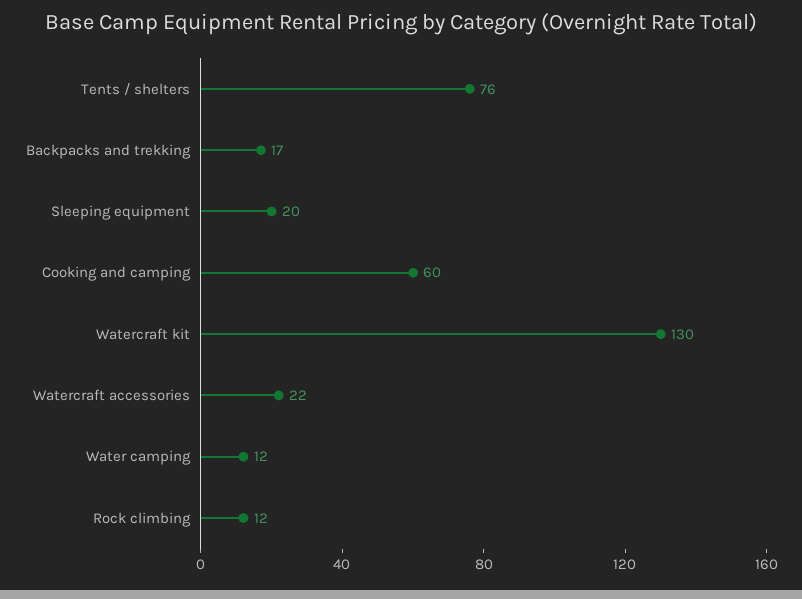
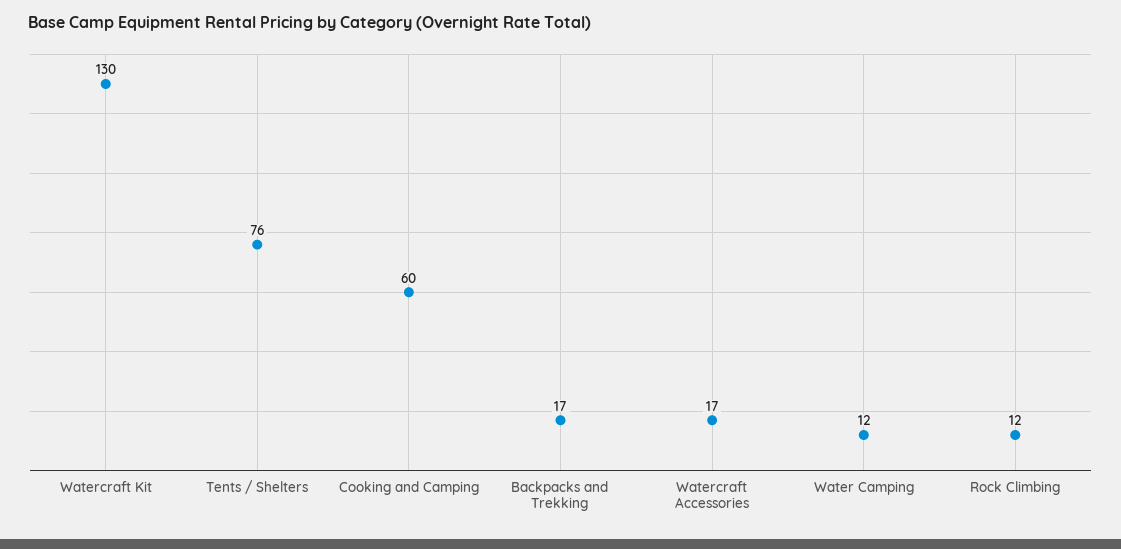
Sleeping equipment: 20 -> none
Watercraft accessories: 22 -> 17

